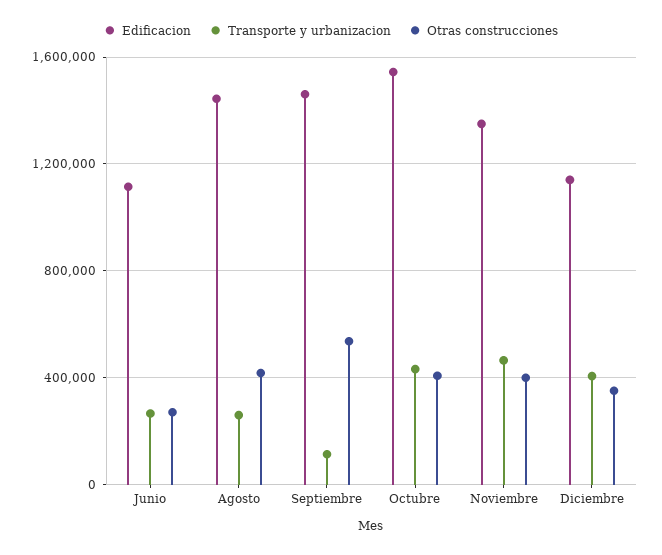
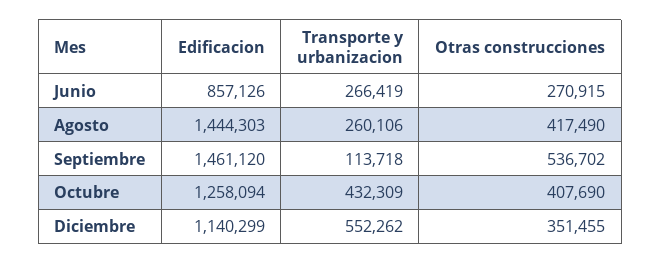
Edificacion, Junio: 1100000 -> 857126
Edificacion, Octubre: 1550000 -> 1258094
Edificacion, Noviembre: 1350000 -> none
Transporte y urbanizacion, Noviembre: 450000 -> none
Otras construcciones, Noviembre: 400000 -> none
Transporte y urbanizacion, Diciembre: 400000 -> 552262

